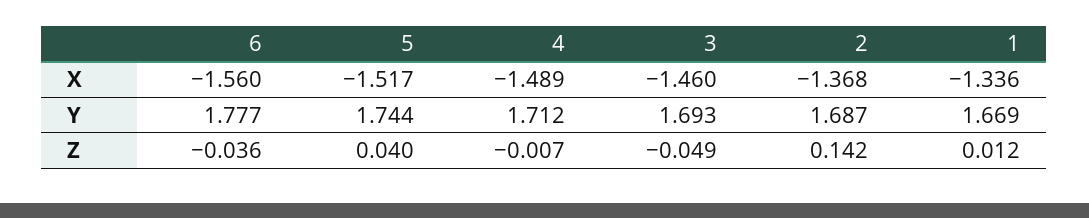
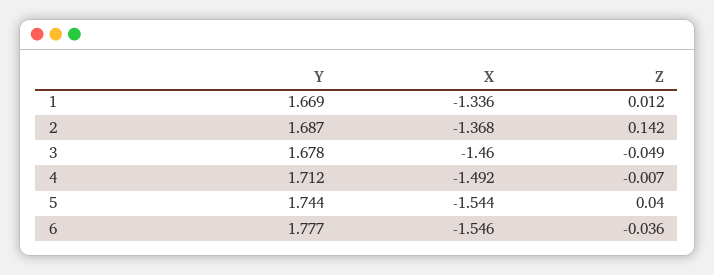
6, X: -1.56 -> -1.546
5, X: -1.517 -> -1.544
4, X: -1.489 -> -1.492
3, Y: 1.693 -> 1.678

